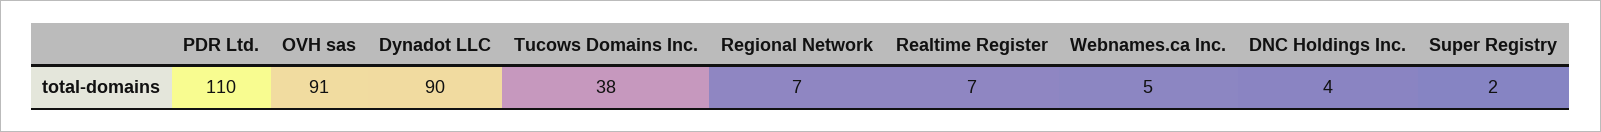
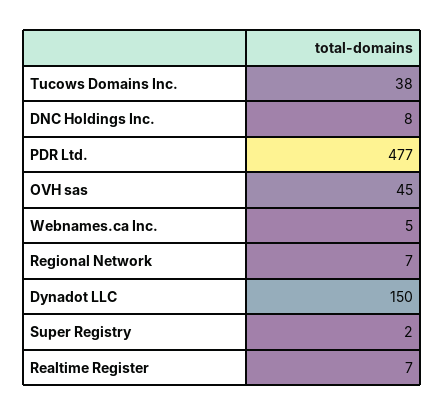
PDR Ltd.: 110 -> 477
OVH sas: 91 -> 45
Dynadot LLC: 90 -> 150
DNC Holdings Inc.: 4 -> 8

